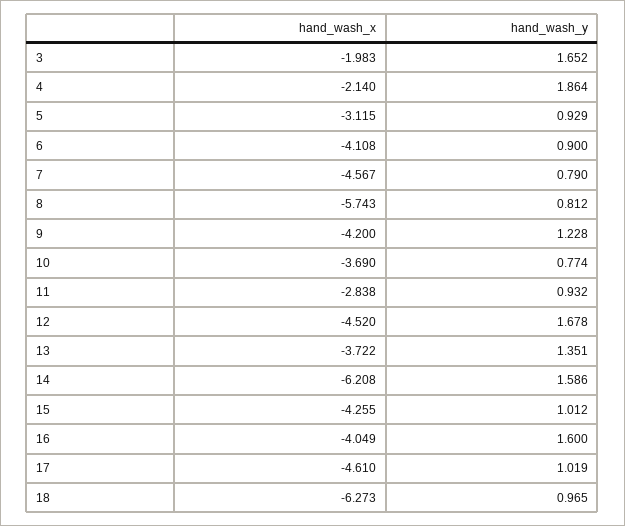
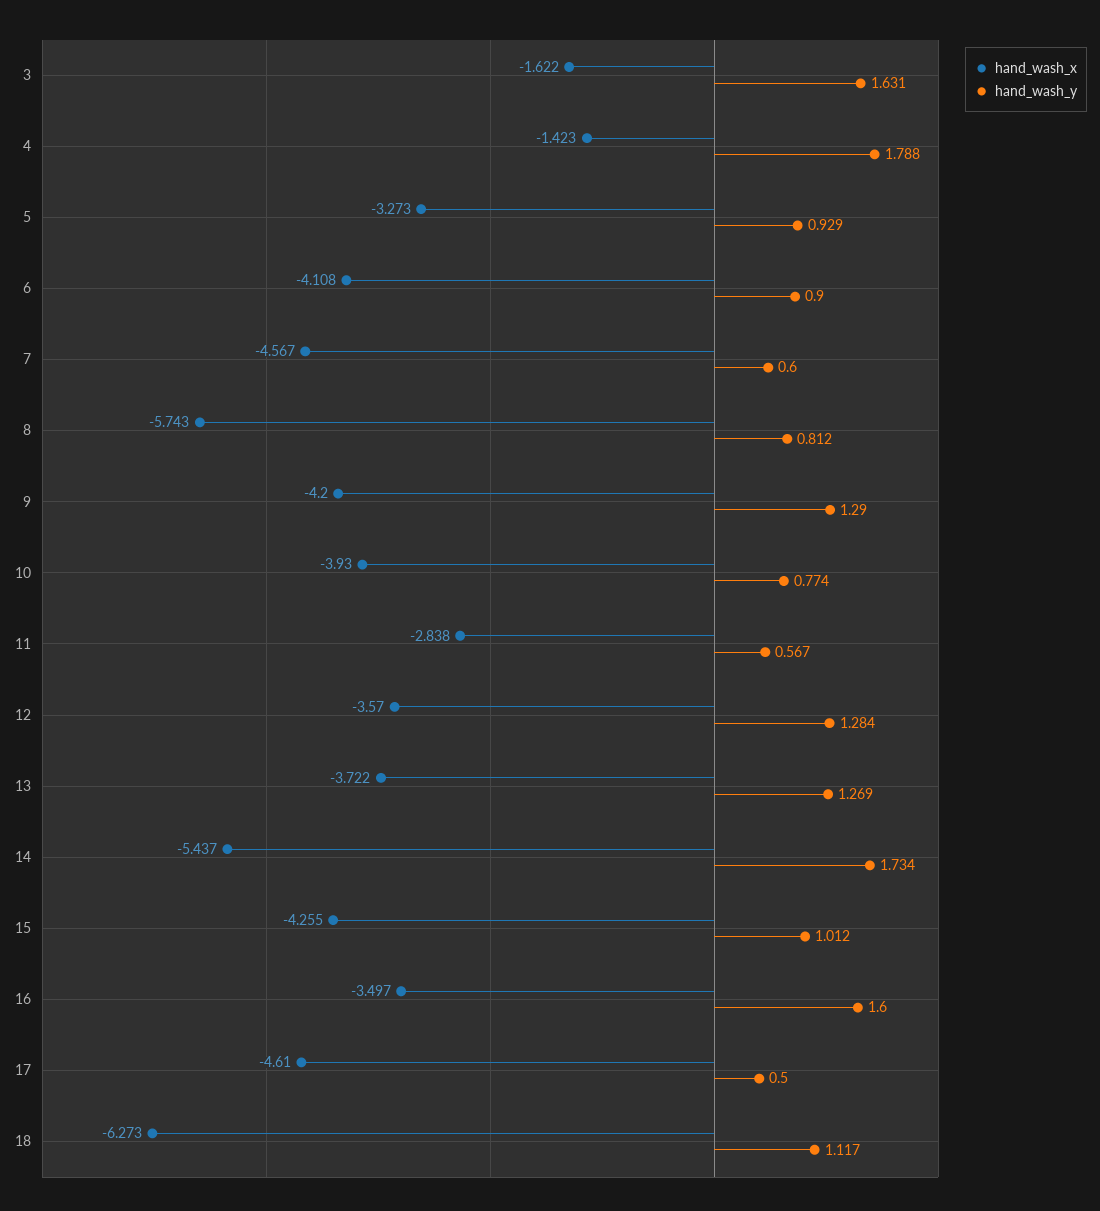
hand_wash_x, 3: -1.983 -> -1.622
hand_wash_y, 3: 1.652 -> 1.631
hand_wash_x, 4: -2.14 -> -1.423
hand_wash_y, 4: 1.864 -> 1.788
hand_wash_x, 5: -3.115 -> -3.273
hand_wash_y, 7: 0.79 -> 0.6
hand_wash_y, 9: 1.228 -> 1.29
hand_wash_x, 10: -3.69 -> -3.93
hand_wash_y, 11: 0.932 -> 0.567
hand_wash_x, 12: -4.52 -> -3.57
hand_wash_y, 12: 1.678 -> 1.284
hand_wash_y, 13: 1.351 -> 1.269
hand_wash_x, 14: -6.208 -> -5.437
hand_wash_y, 14: 1.586 -> 1.734
hand_wash_x, 16: -4.049 -> -3.497
hand_wash_y, 17: 1.019 -> 0.5
hand_wash_y, 18: 0.965 -> 1.117

